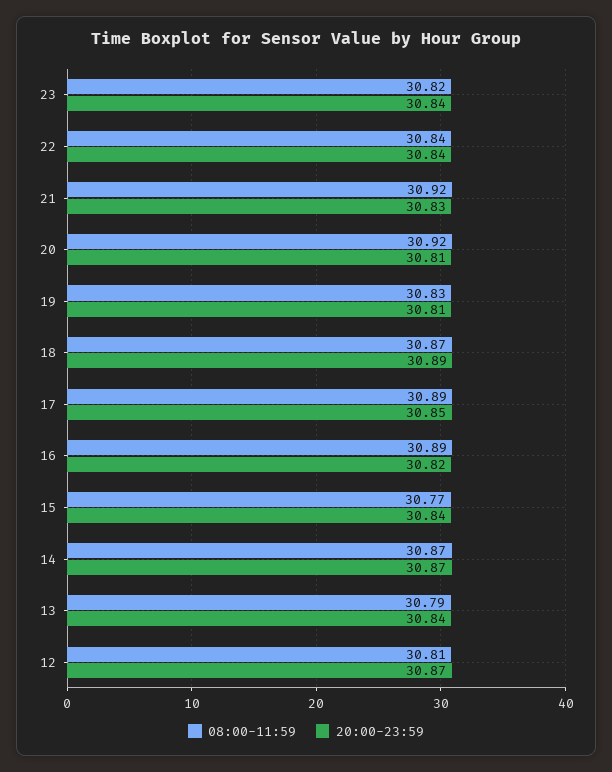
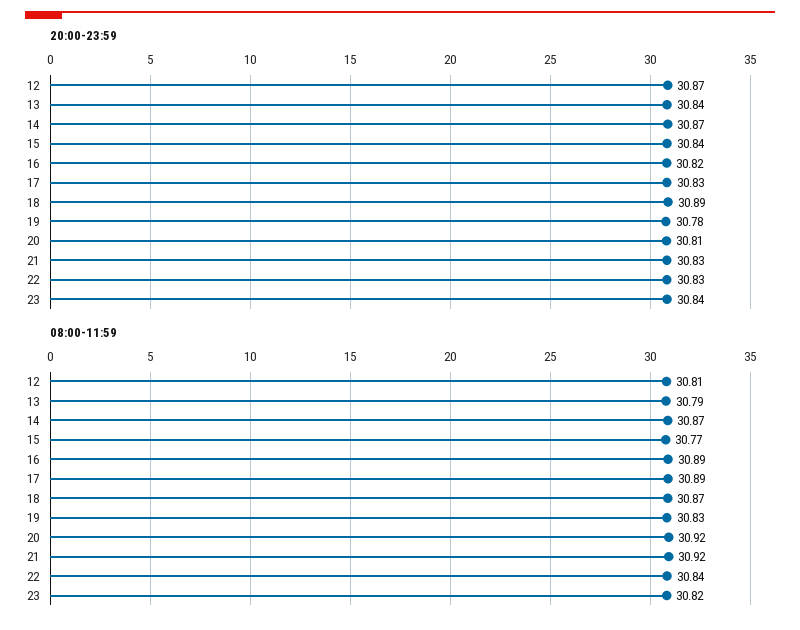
20:00-23:59, 22: 30.84 -> 30.83
20:00-23:59, 19: 30.81 -> 30.78
20:00-23:59, 17: 30.85 -> 30.83

